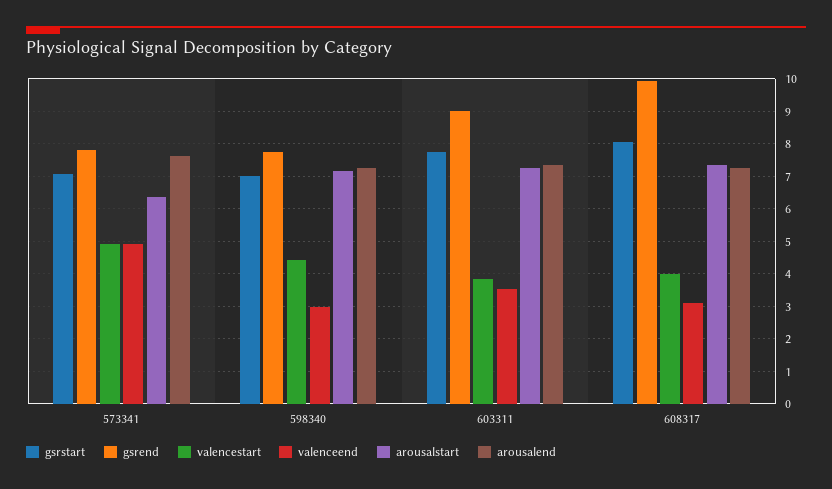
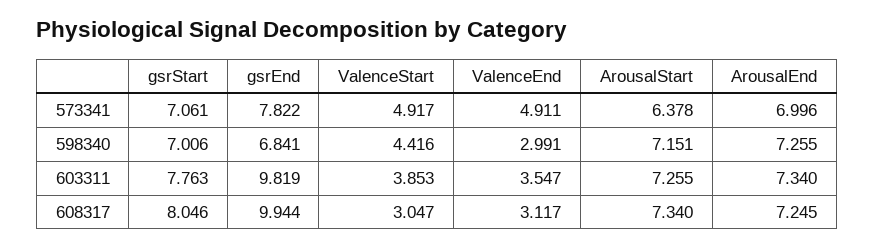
arousalend, 573341: 7.6 -> 6.996
gsrend, 598340: 7.8 -> 6.841
gsrend, 603311: 9 -> 9.819
valencestart, 608317: 4 -> 3.047

